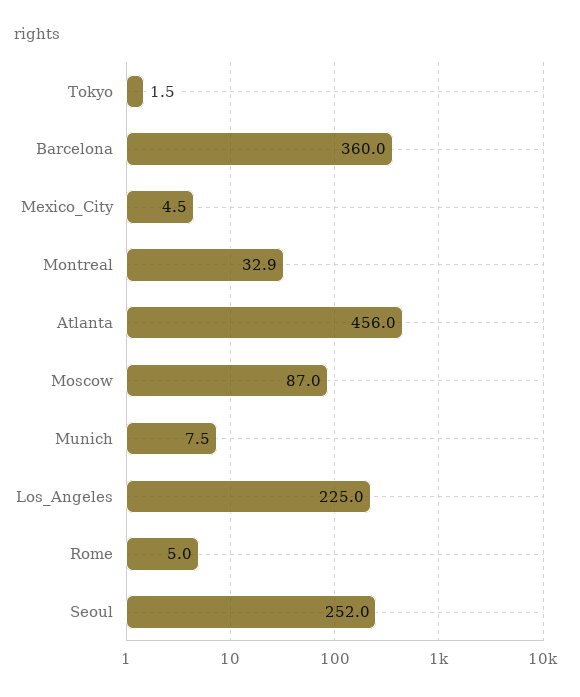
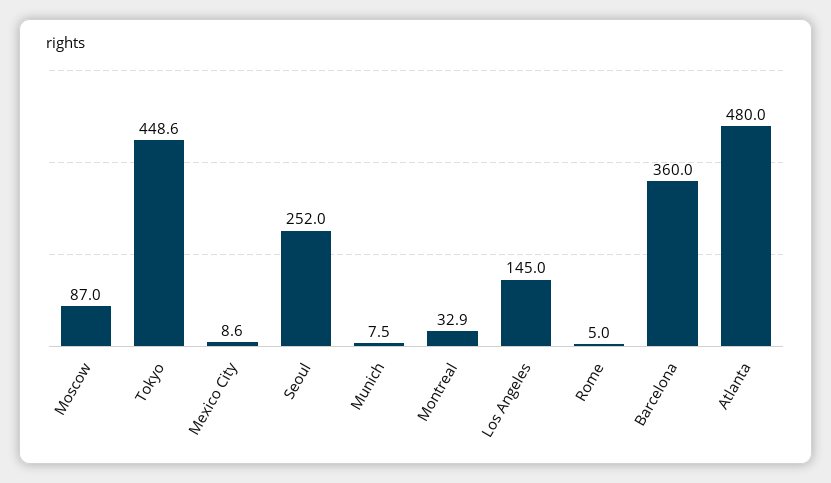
Tokyo: 1.5 -> 448.6
Mexico_City: 4.5 -> 8.6
Atlanta: 456 -> 480
Los_Angeles: 225 -> 145

